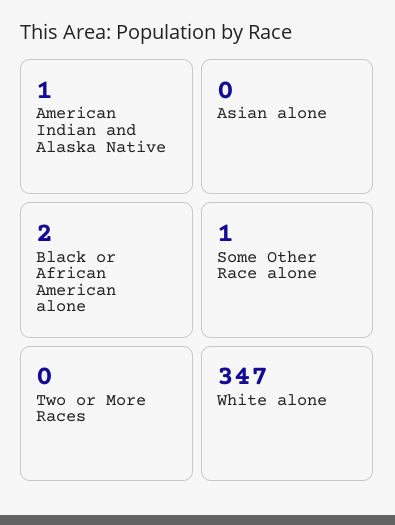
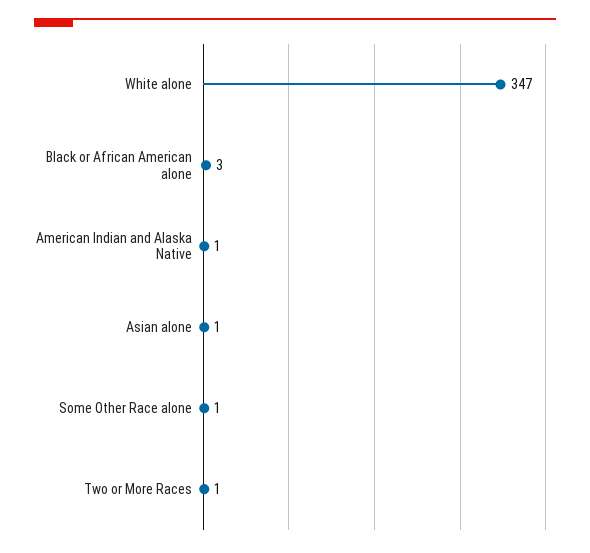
Asian alone: 0 -> 1
Black or African American alone: 2 -> 3
Two or More Races: 0 -> 1

